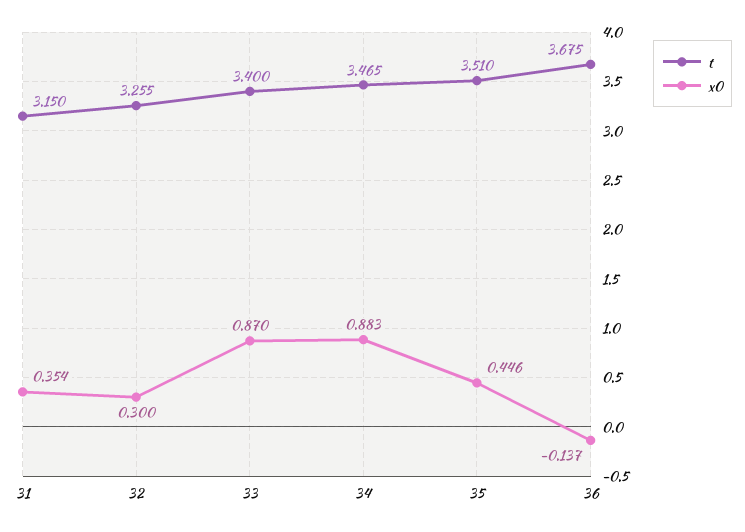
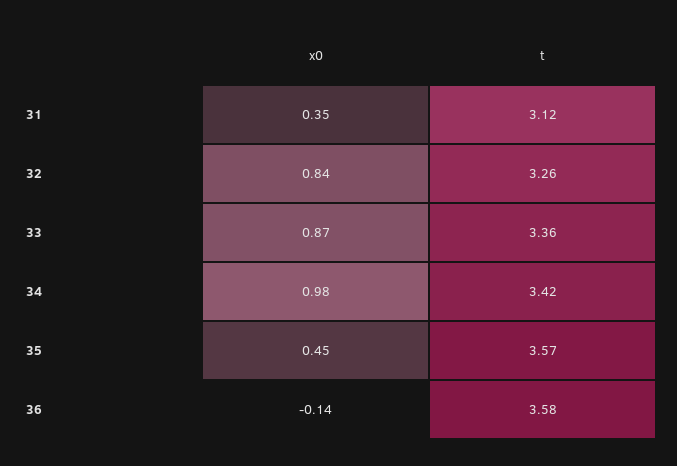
t, 31: 3.15 -> 3.12
x0, 32: 0.3 -> 0.84
t, 33: 3.4 -> 3.36
t, 34: 3.465 -> 3.42
x0, 34: 0.883 -> 0.98
t, 35: 3.51 -> 3.57
t, 36: 3.675 -> 3.58

